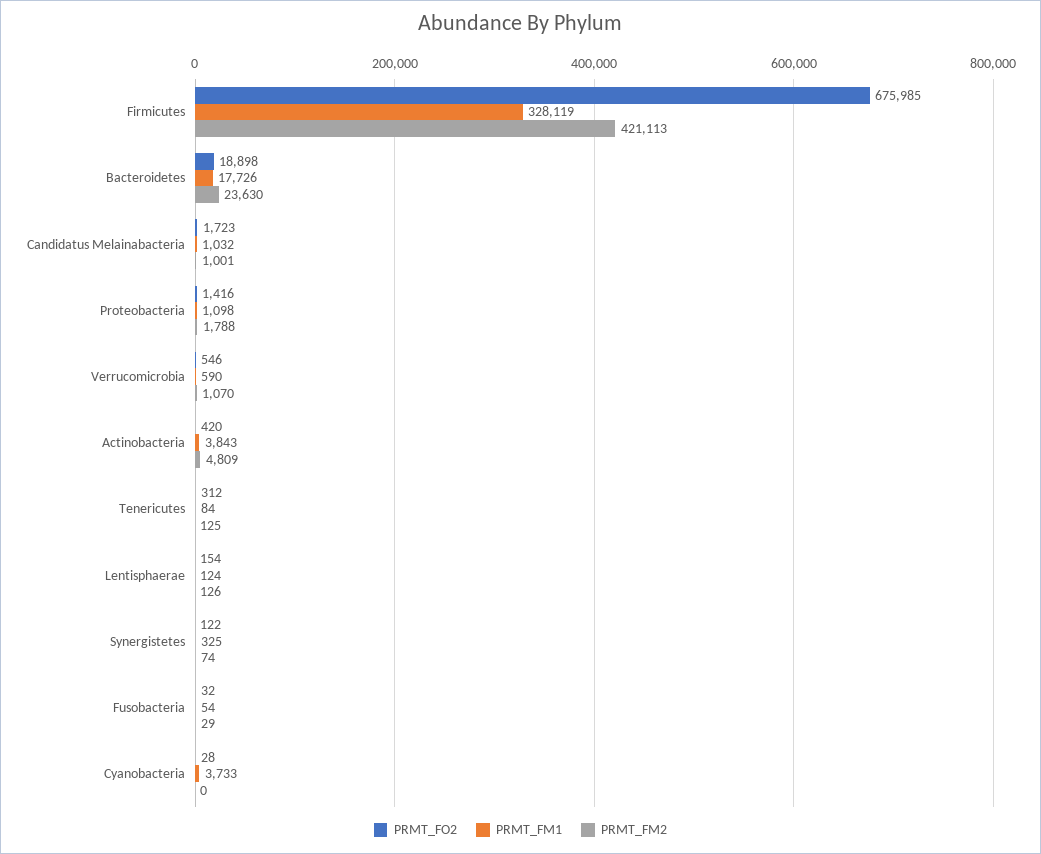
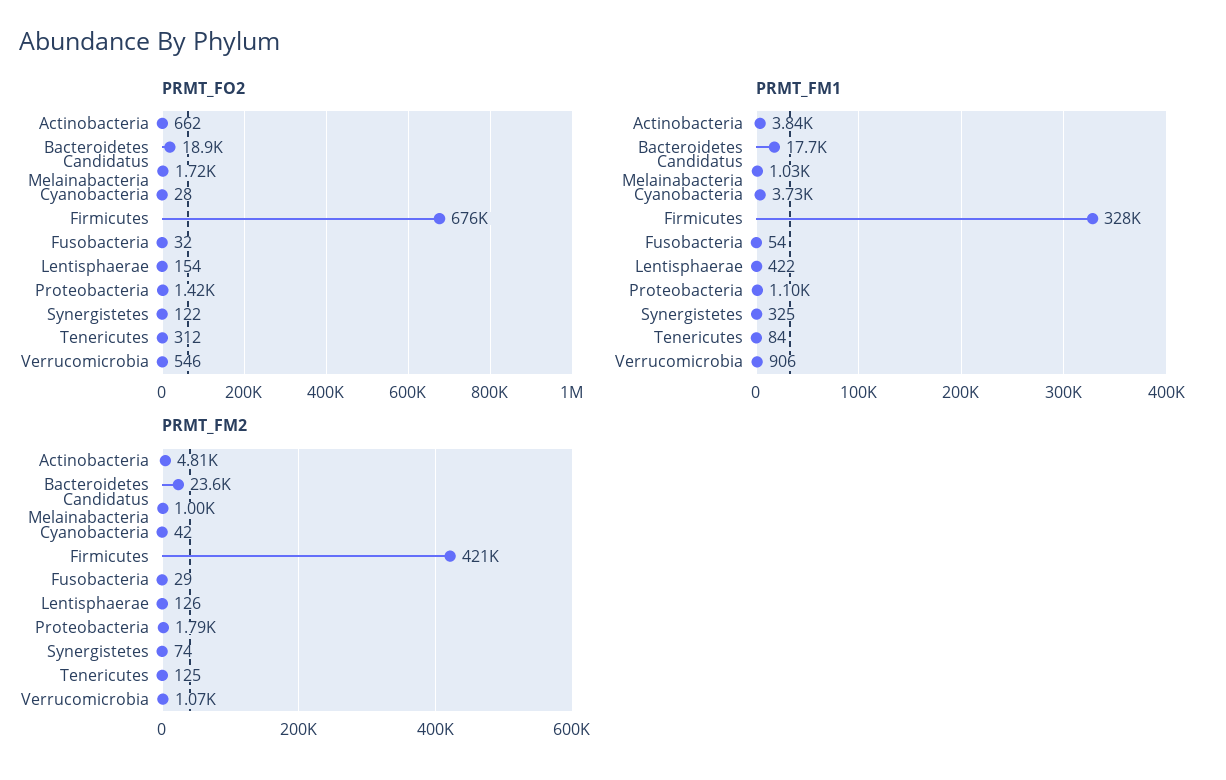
PRMT_FM1, Verrucomicrobia: 590 -> 906
PRMT_FO2, Actinobacteria: 420 -> 662
PRMT_FM1, Lentisphaerae: 124 -> 422
PRMT_FM2, Cyanobacteria: 0 -> 42

